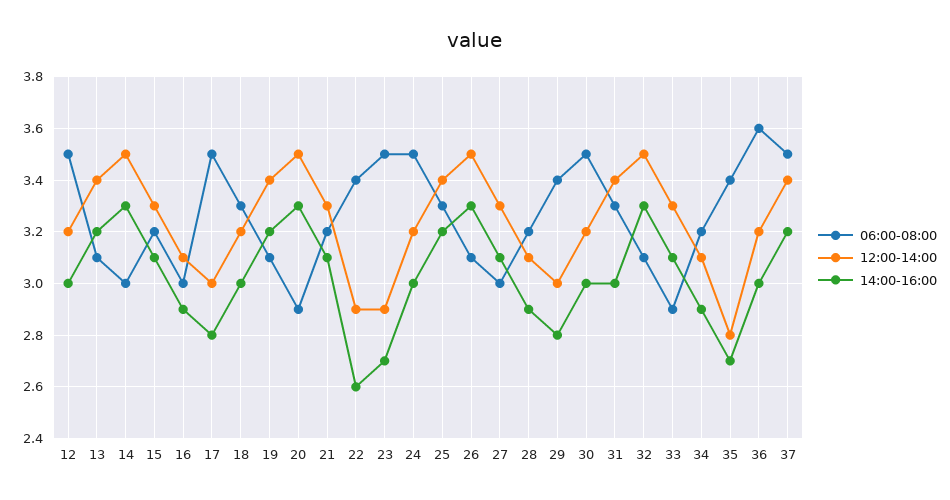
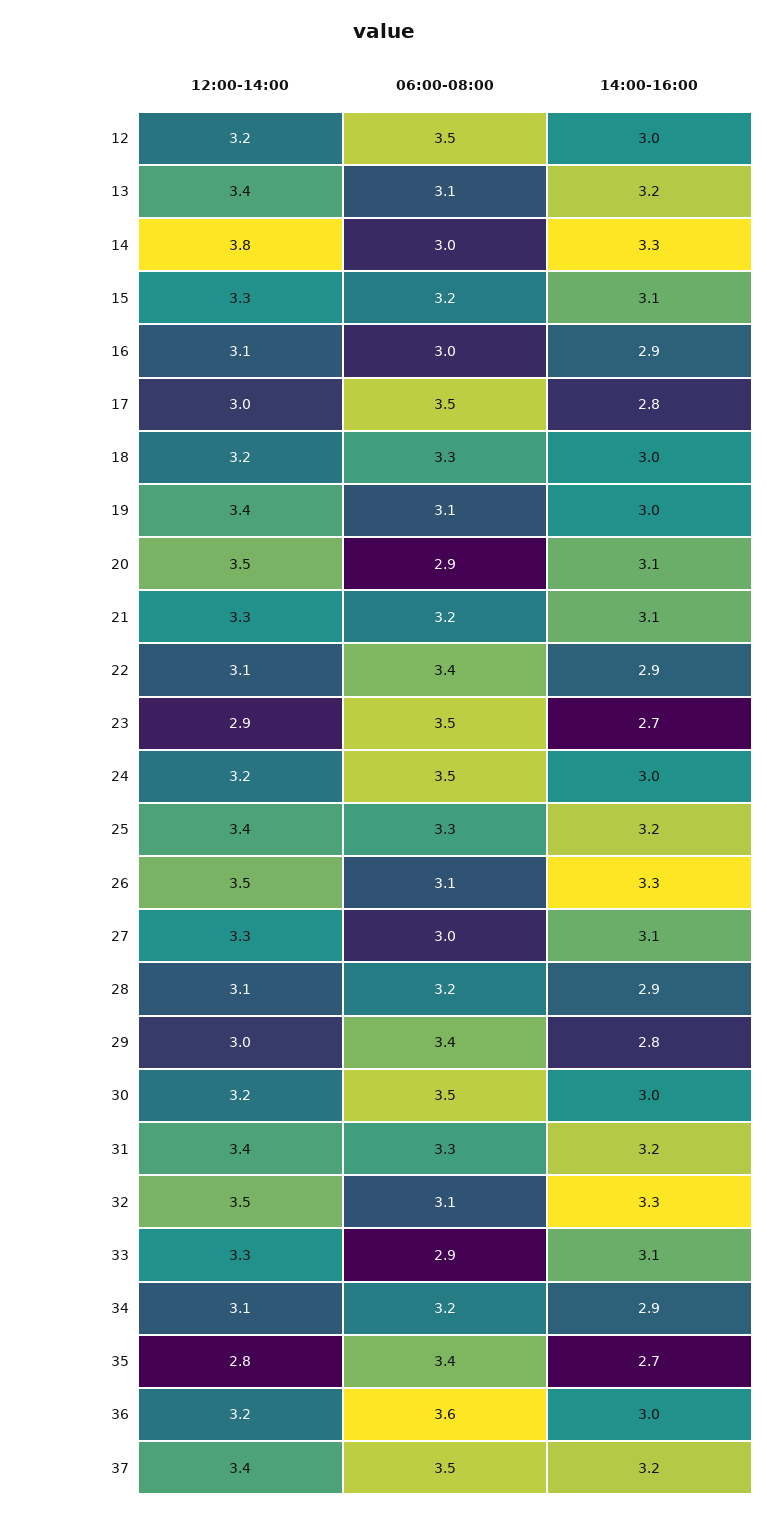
12:00-14:00, 14: 3.5 -> 3.8
14:00-16:00, 19: 3.2 -> 3
14:00-16:00, 20: 3.3 -> 3.1
12:00-14:00, 22: 2.9 -> 3.1
14:00-16:00, 22: 2.6 -> 2.9
14:00-16:00, 31: 3 -> 3.2

